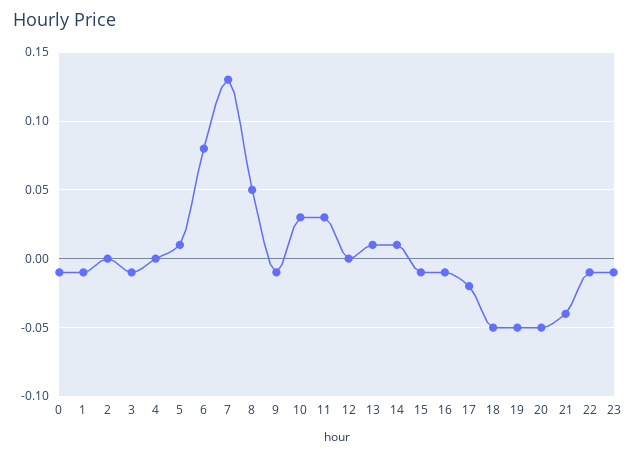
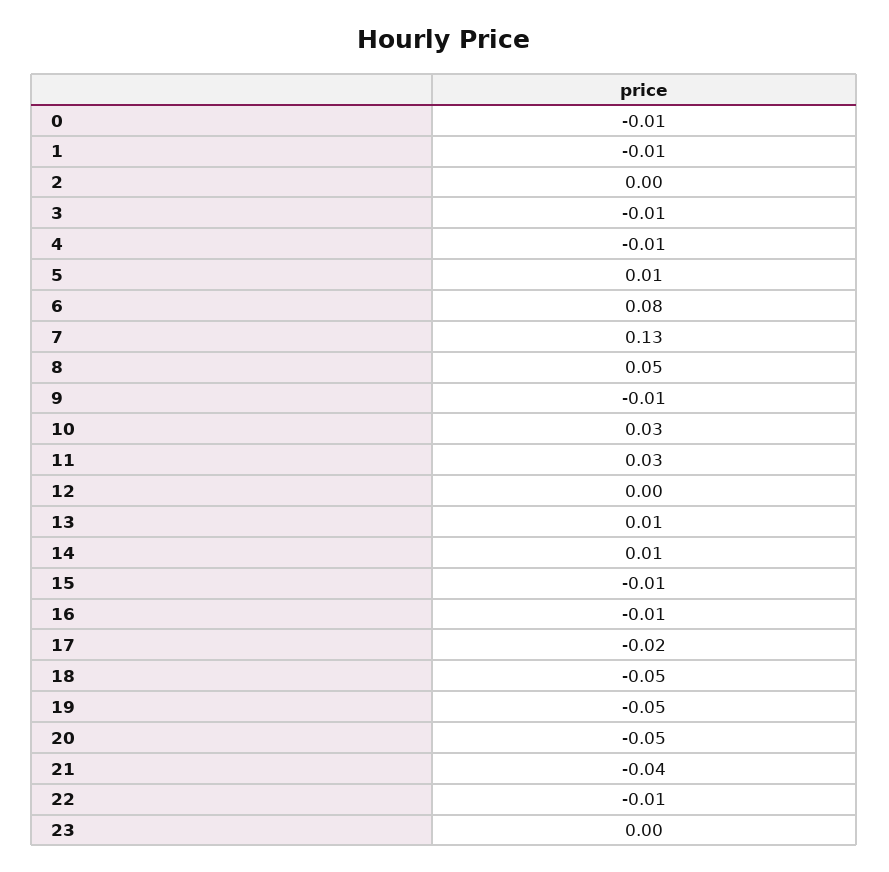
4: 0 -> -0.01
23: -0.01 -> 0

